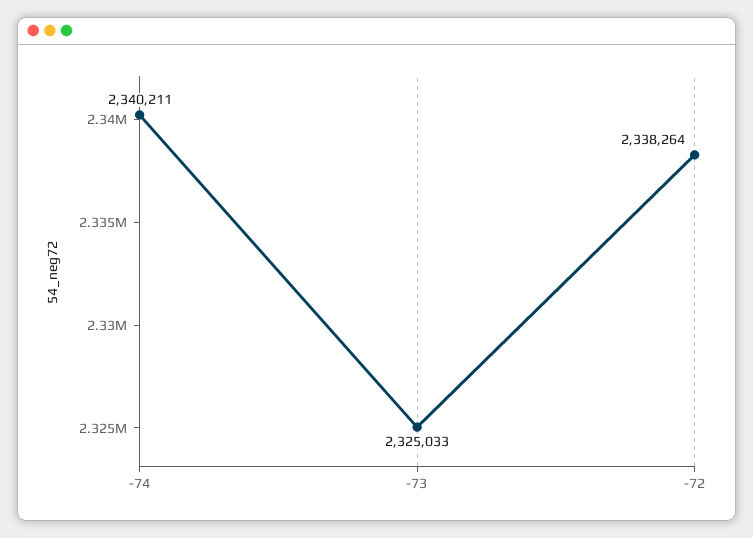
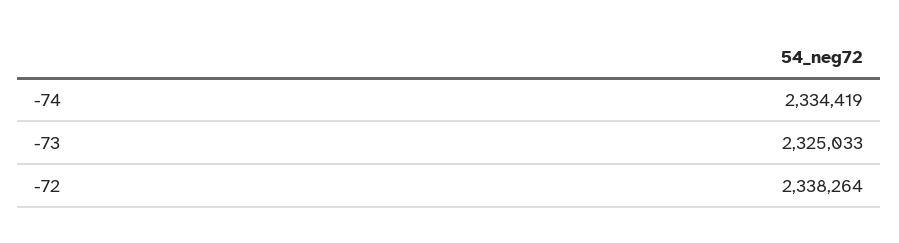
-74: 2340211 -> 2334419

